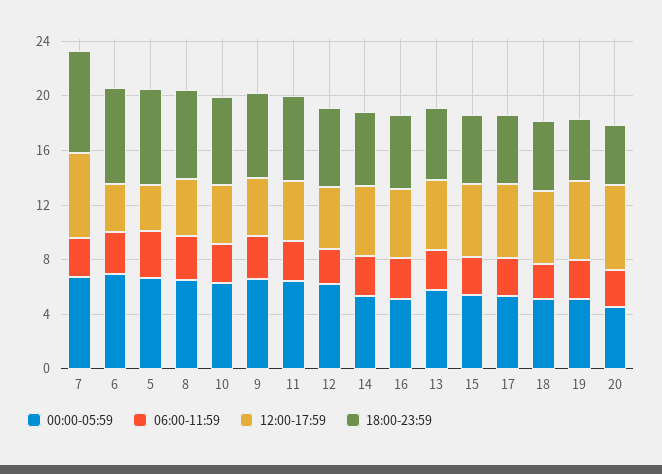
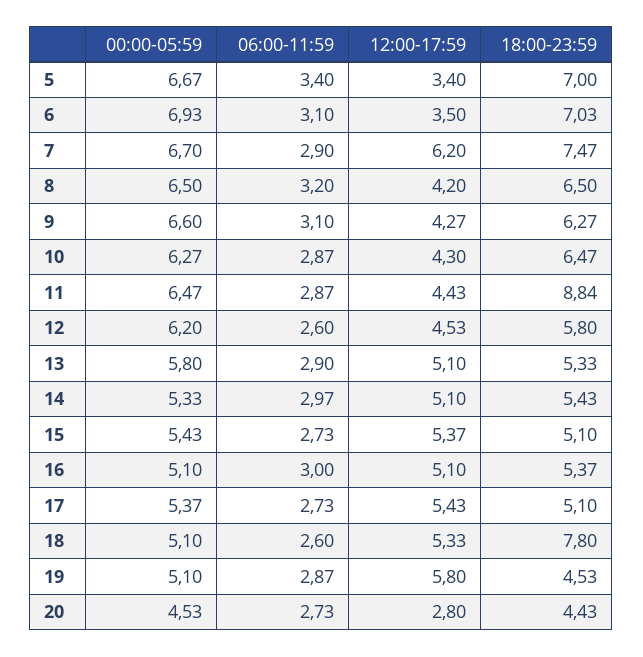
18:00-23:59, 11: 6 -> 8.84
18:00-23:59, 18: 5 -> 7.8
12:00-17:59, 20: 6 -> 2.8

